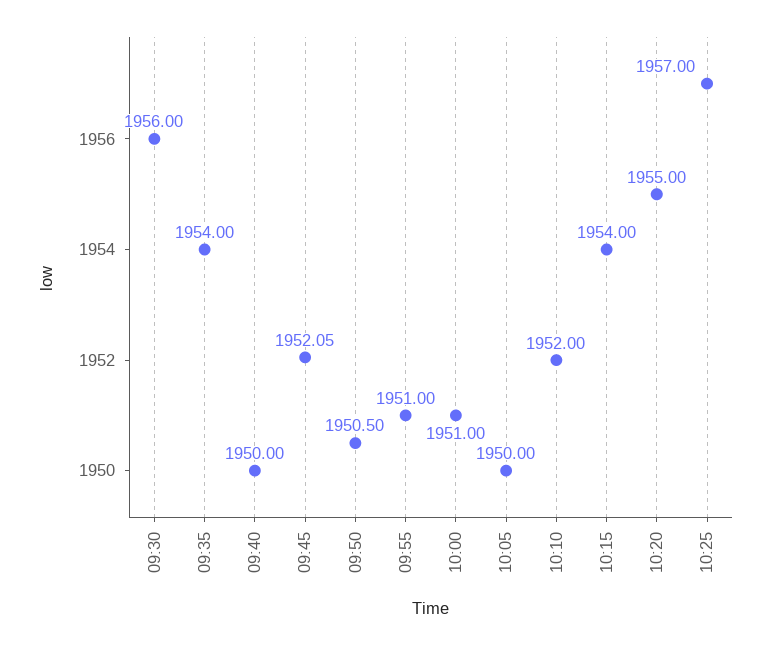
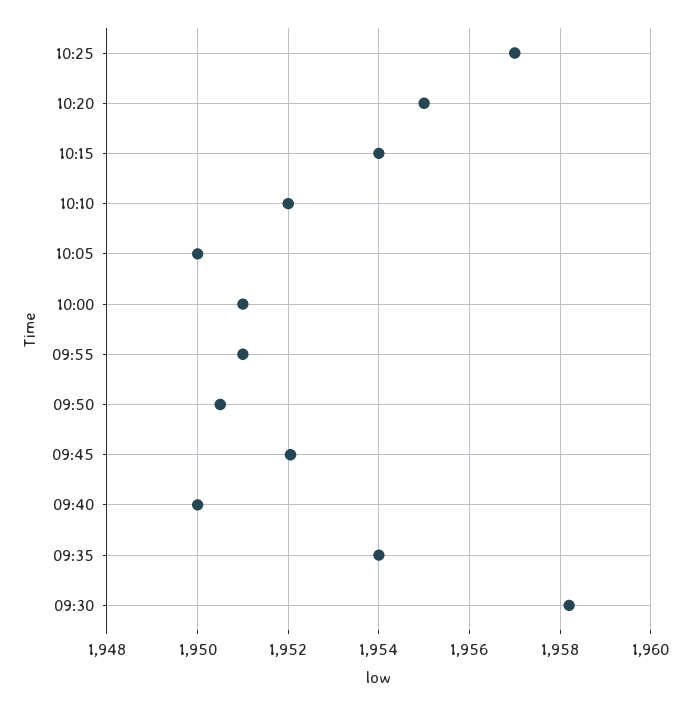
09:30: 1956 -> 1958.2

